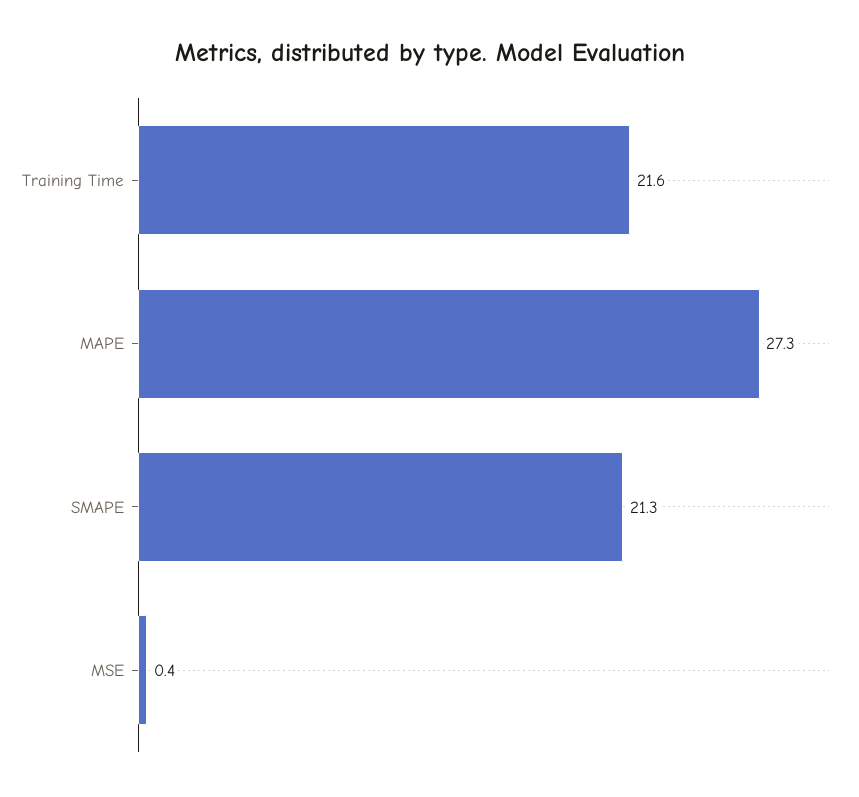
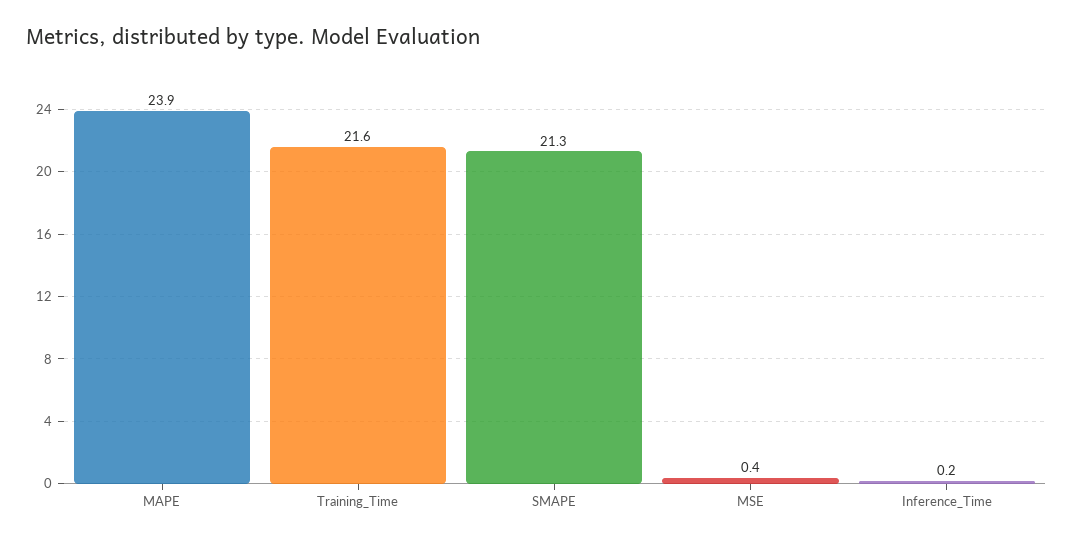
MAPE: 27.3 -> 23.9
Inference_Time: none -> 0.2

